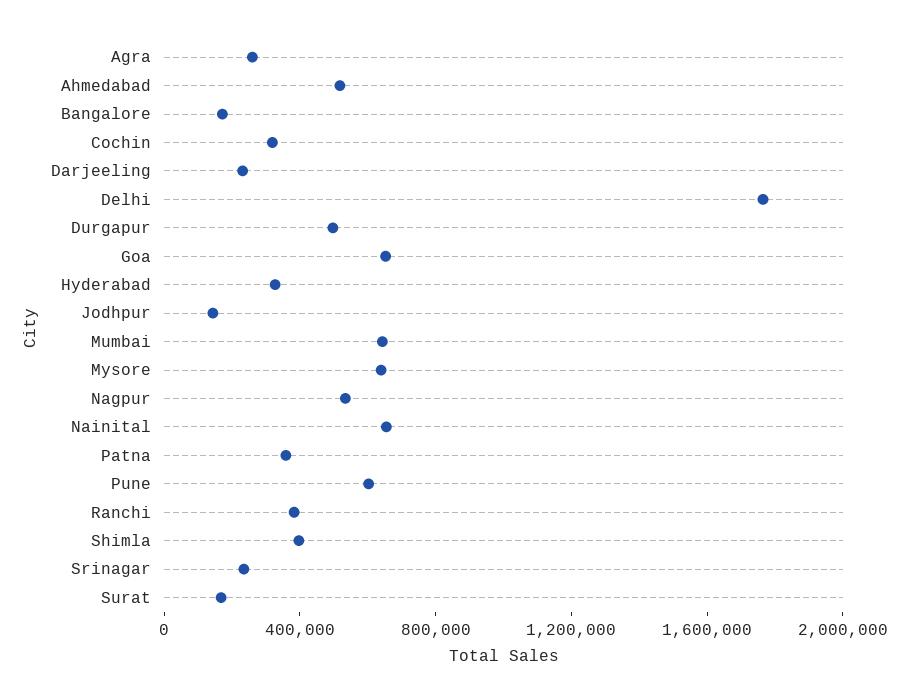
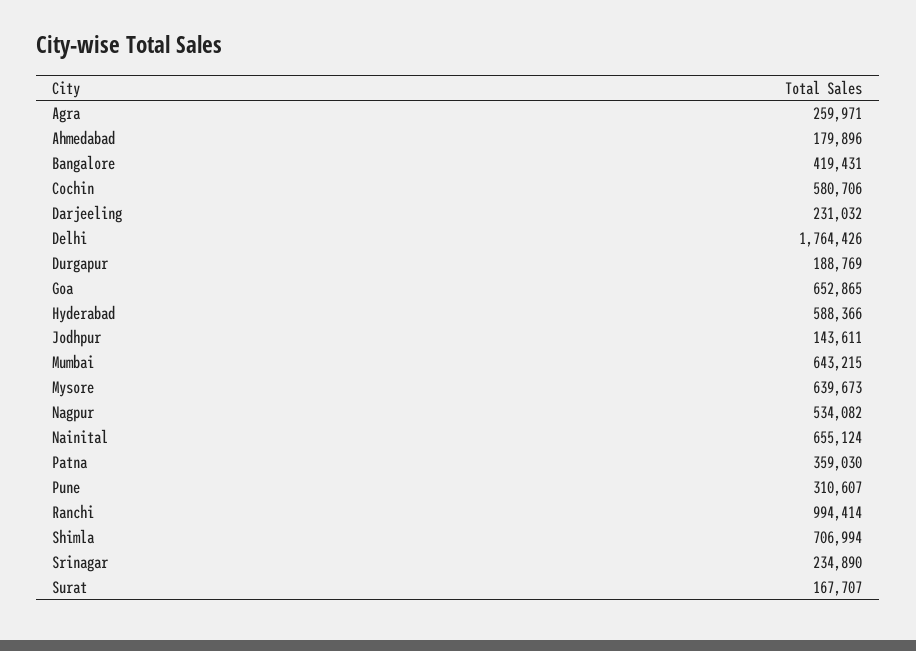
Ahmedabad: 500000 -> 179896
Bangalore: 200000 -> 419431
Cochin: 300000 -> 580706
Durgapur: 500000 -> 188769
Hyderabad: 300000 -> 588366
Pune: 600000 -> 310607
Ranchi: 400000 -> 994414
Shimla: 400000 -> 706994

